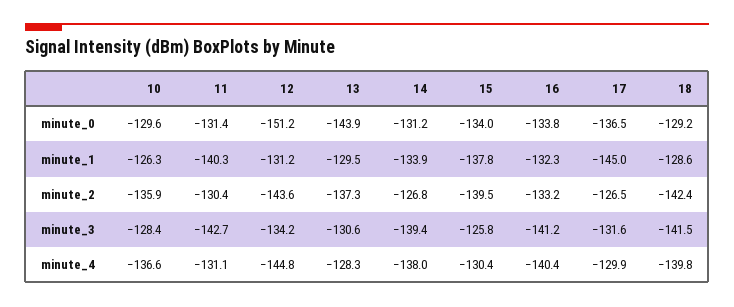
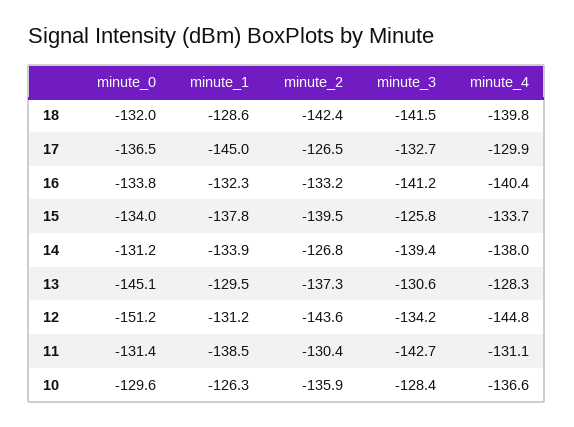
13, minute_0: -143.9 -> -145.1
18, minute_0: -129.2 -> -132
11, minute_1: -140.3 -> -138.5
17, minute_3: -131.6 -> -132.7
15, minute_4: -130.4 -> -133.7

